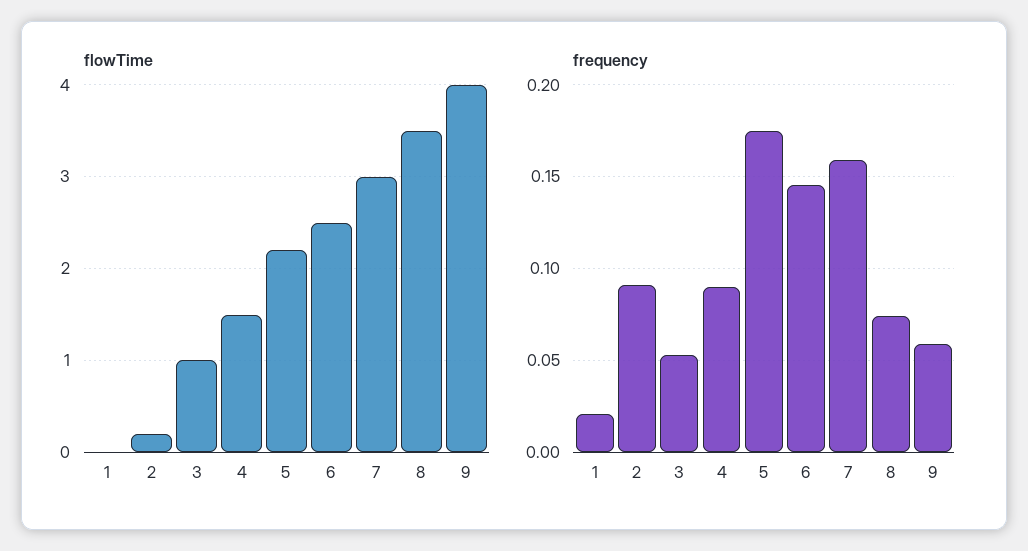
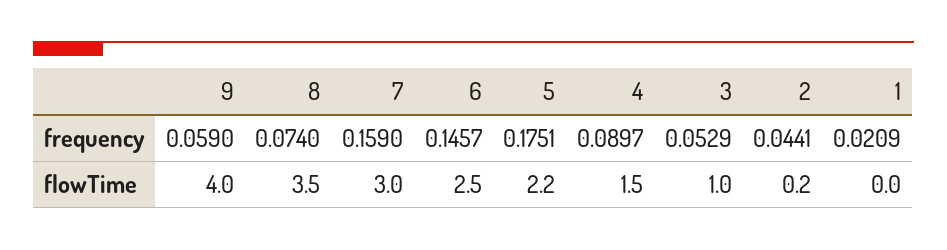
frequency, 2: 0.09 -> 0.0441

